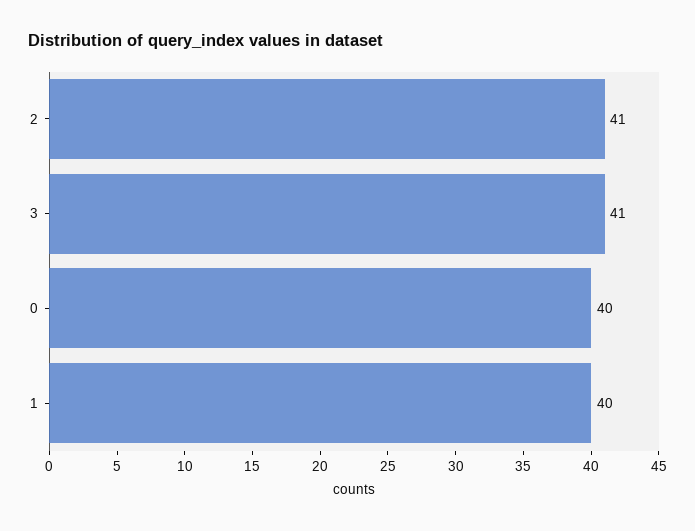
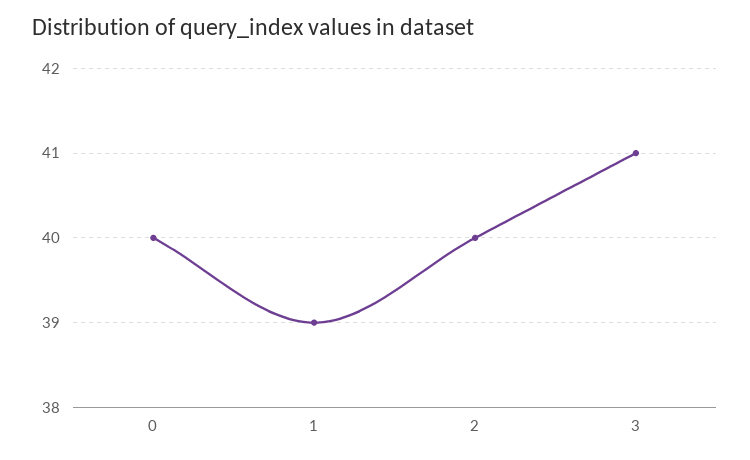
2: 41 -> 40
1: 40 -> 39

